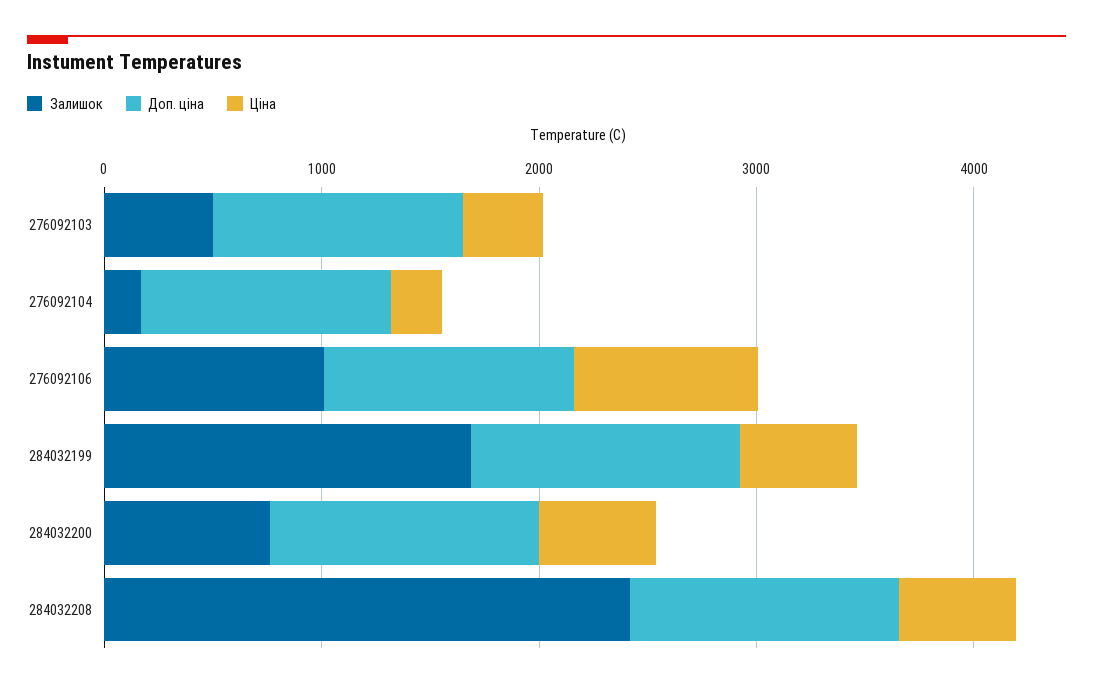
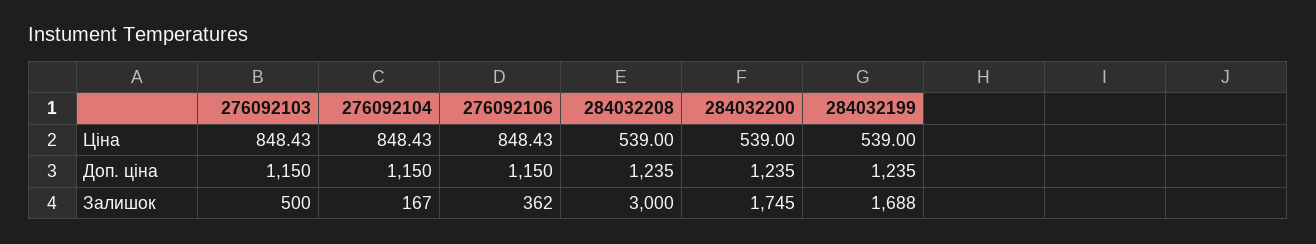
Ціна, 276092103: 400 -> 848.43
Ціна, 276092104: 200 -> 848.43
Залишок, 276092106: 1000 -> 362
Залишок, 284032200: 800 -> 1745
Залишок, 284032208: 2400 -> 3000

